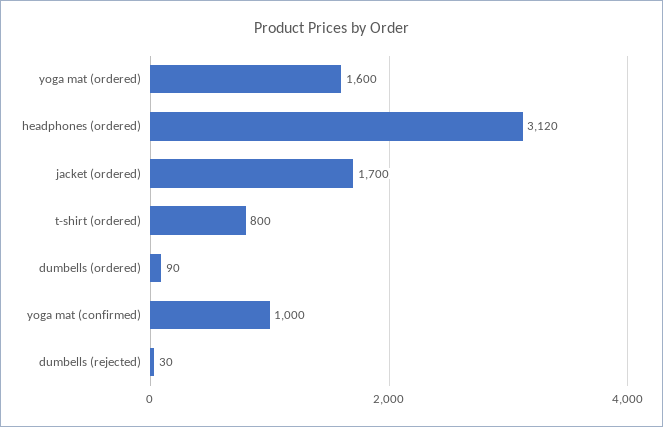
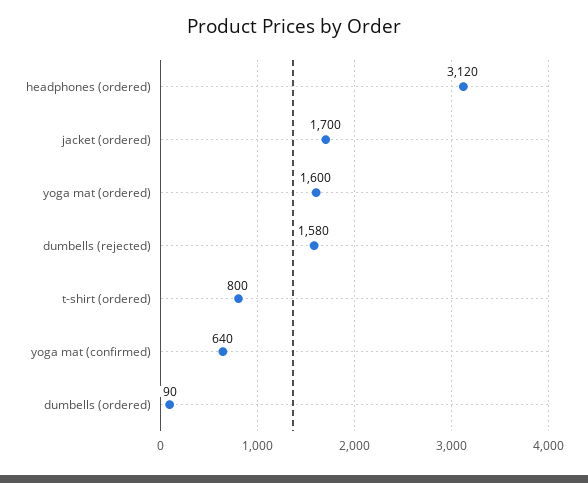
yoga mat (confirmed): 1000 -> 640
dumbells (rejected): 30 -> 1580

